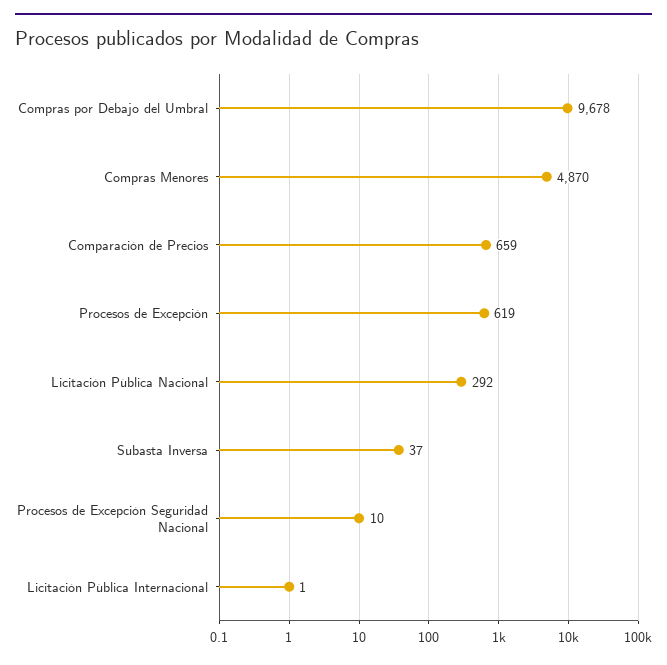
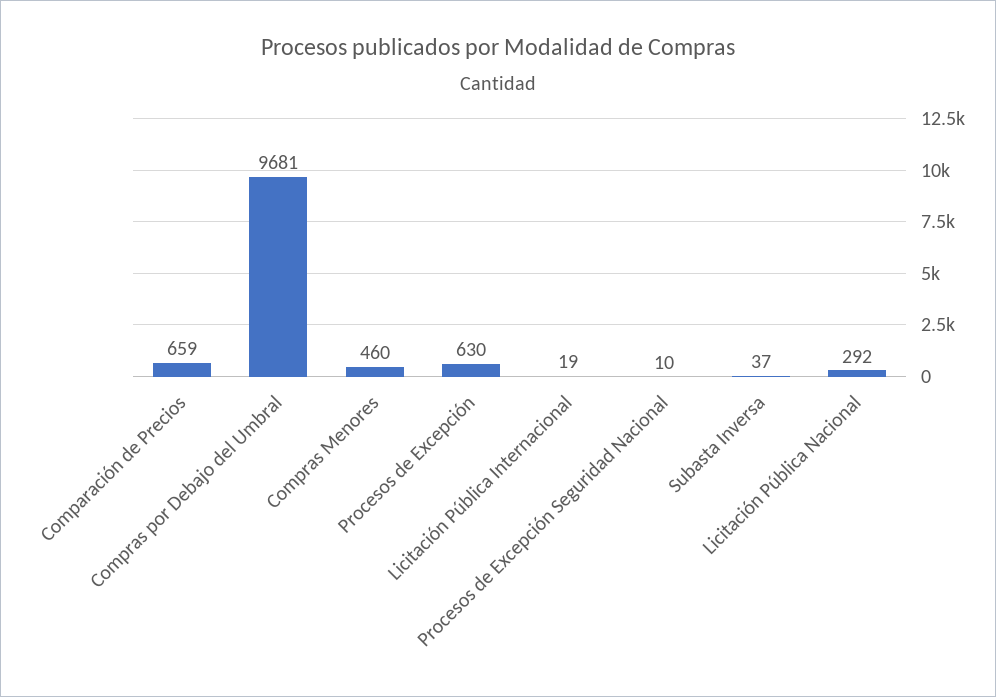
Compras por Debajo del Umbral: 9678 -> 9681
Compras Menores: 4870 -> 460
Procesos de Excepción: 619 -> 630
Licitación Pública Internacional: 1 -> 19

